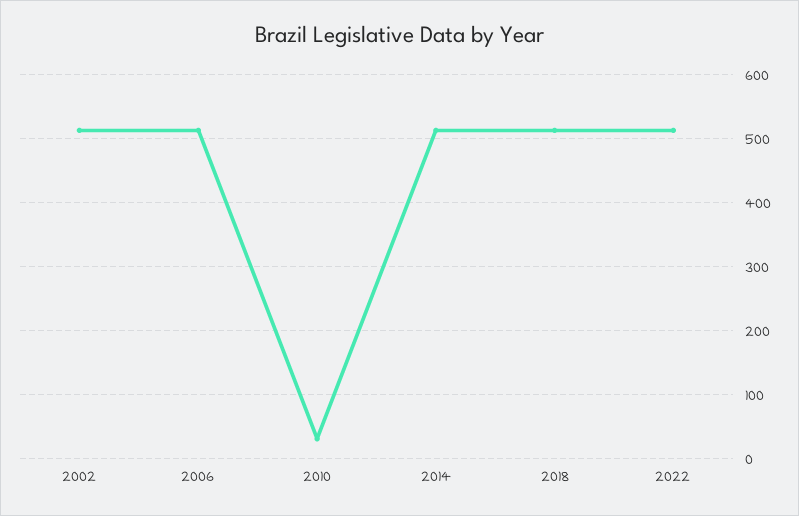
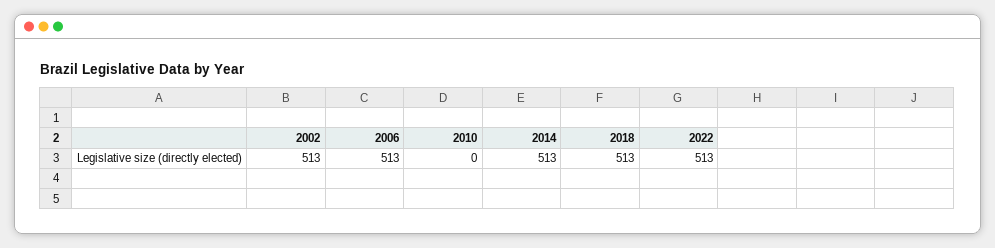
2010: 30 -> 0

